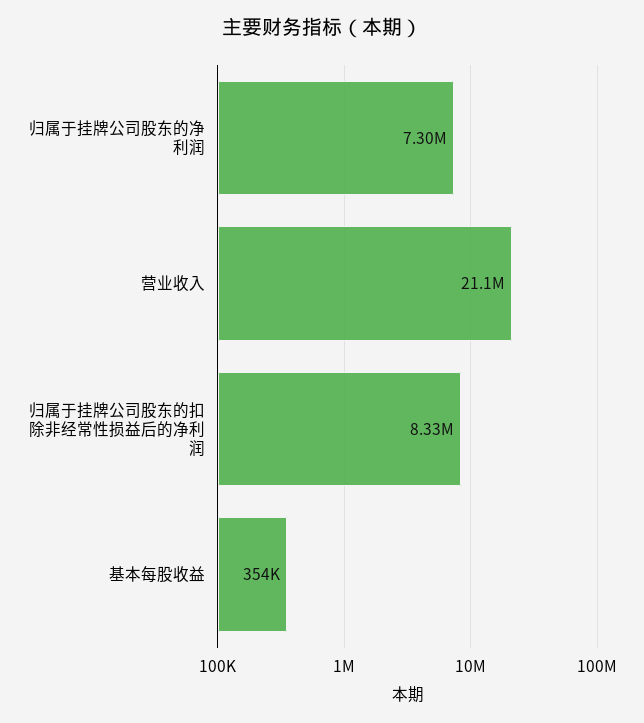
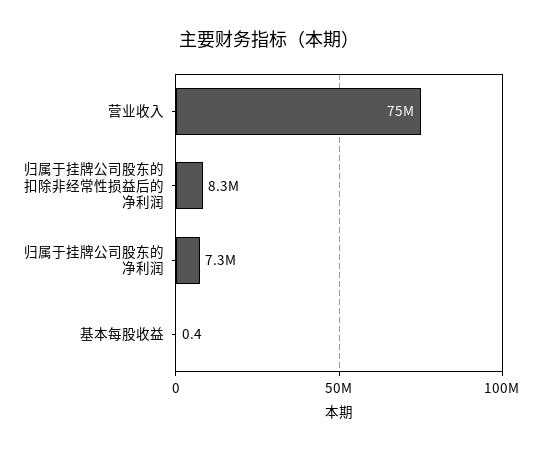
营业收入: 21100000 -> 75000000
基本每股收益: 354000 -> 0.4

